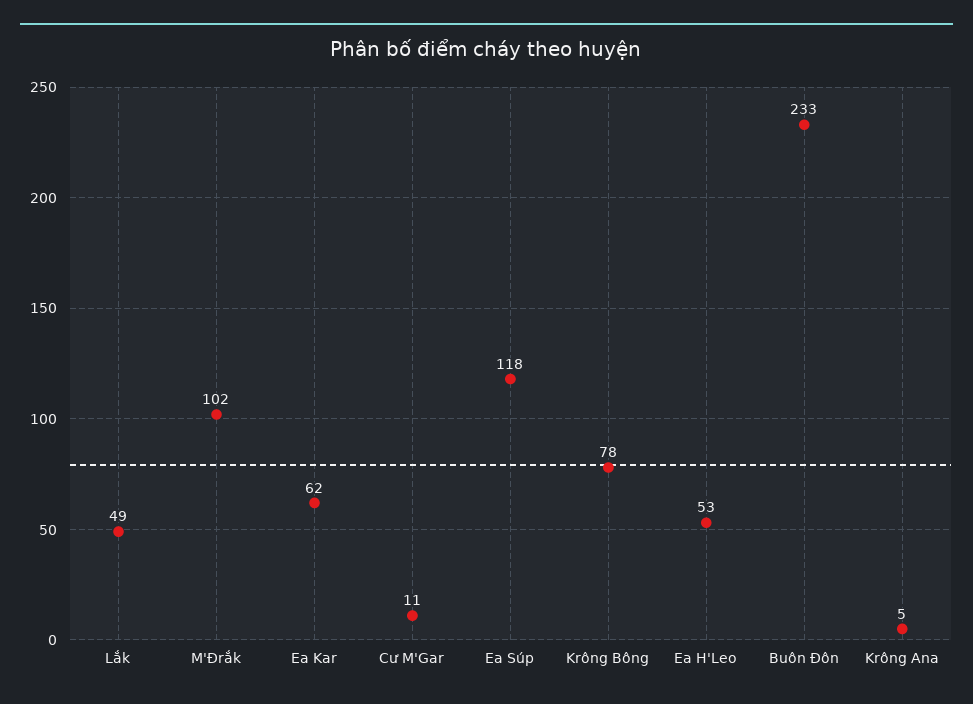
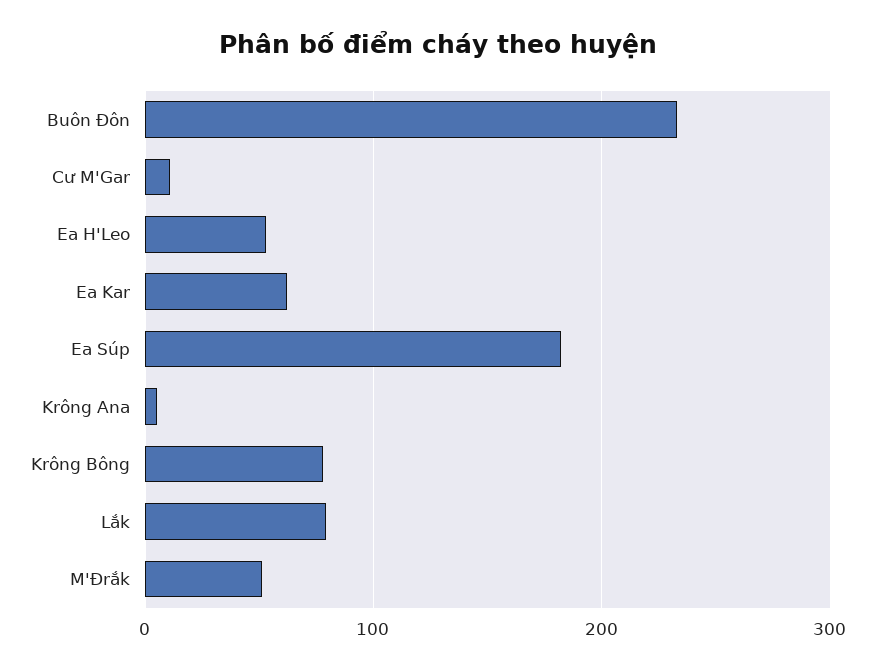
Lắk: 49 -> 80
M'Đrắk: 102 -> 50
Ea Súp: 118 -> 180

